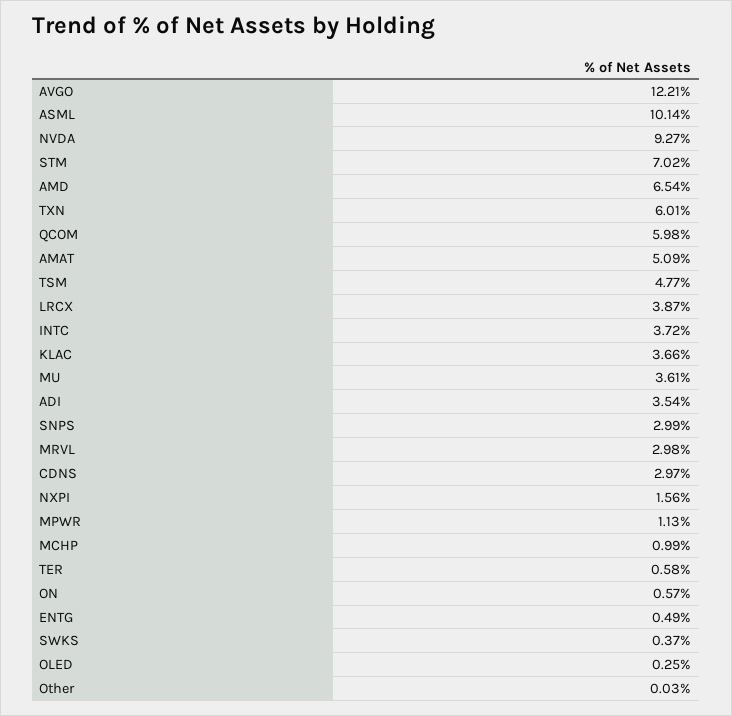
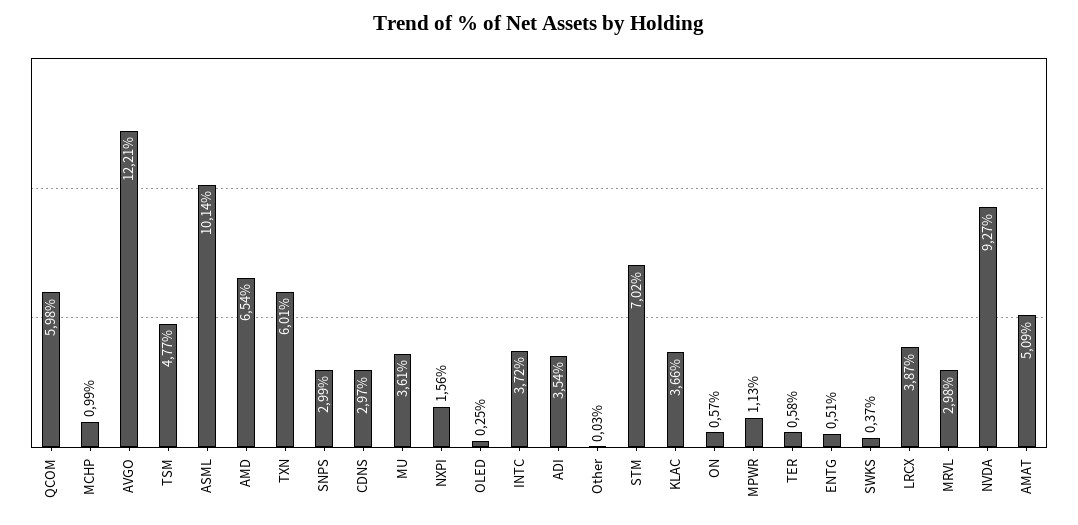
ENTG: 0.49 -> 0.51

